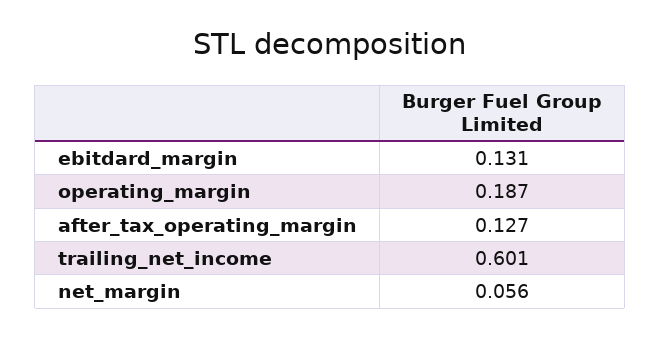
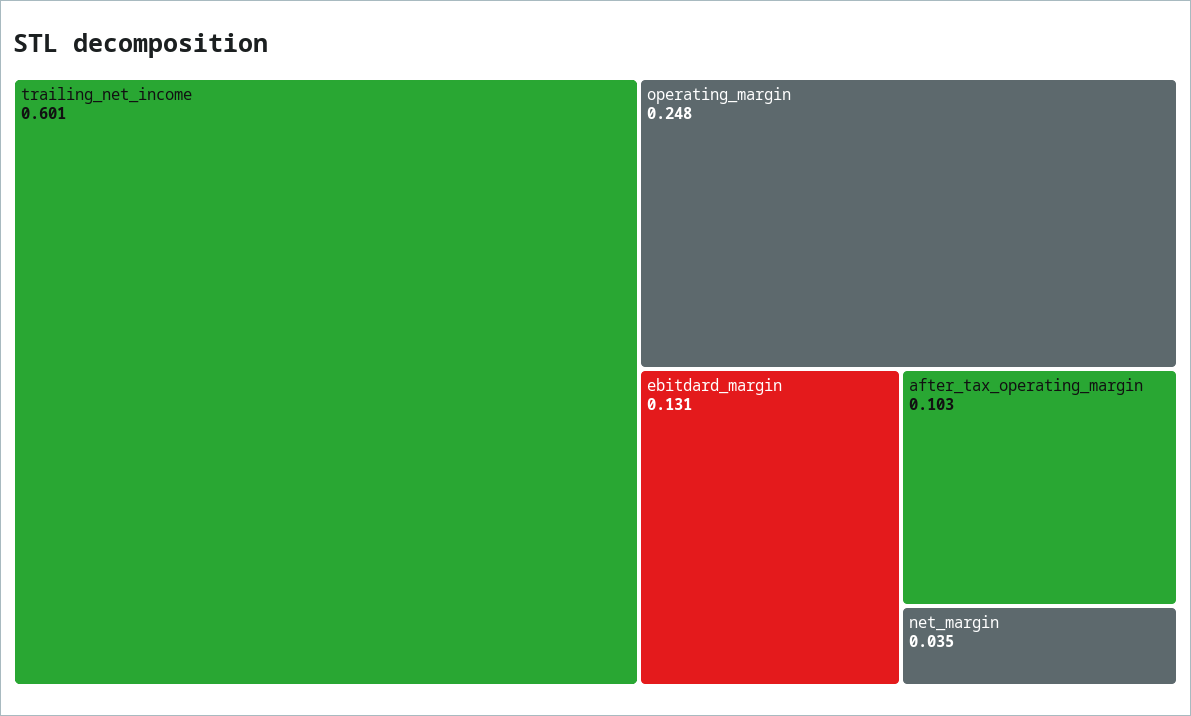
operating_margin: 0.187 -> 0.248
after_tax_operating_margin: 0.127 -> 0.103
net_margin: 0.056 -> 0.035

